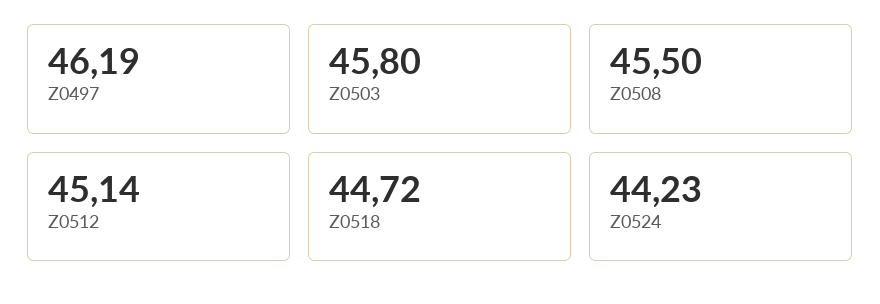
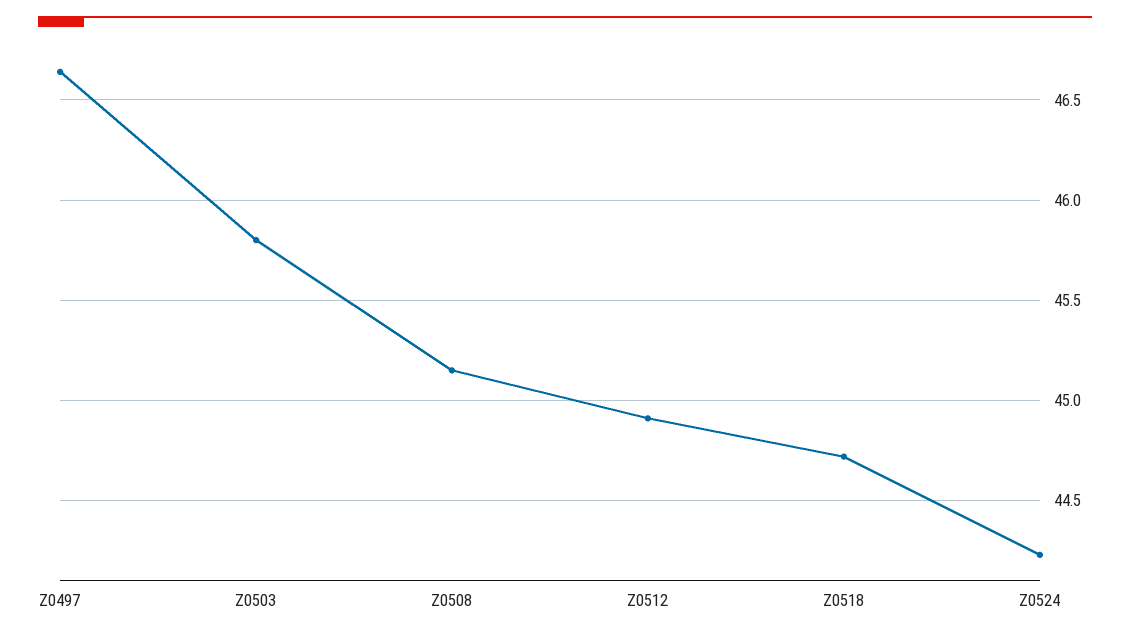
Z0497: 46.19 -> 46.65
Z0508: 45.5 -> 45.15
Z0512: 45.14 -> 44.9

